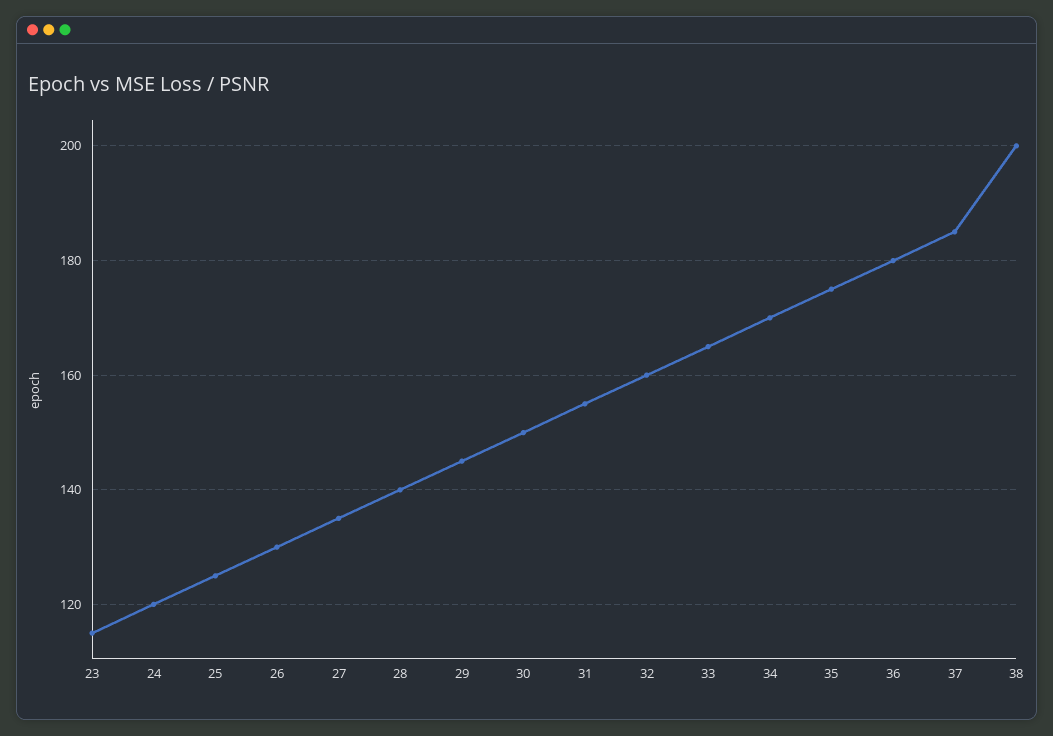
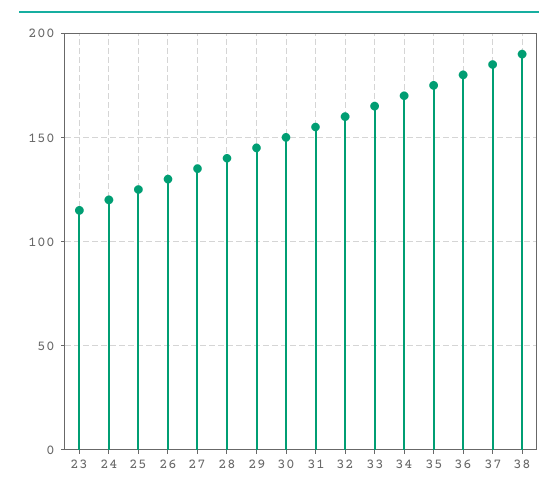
38: 200 -> 190

